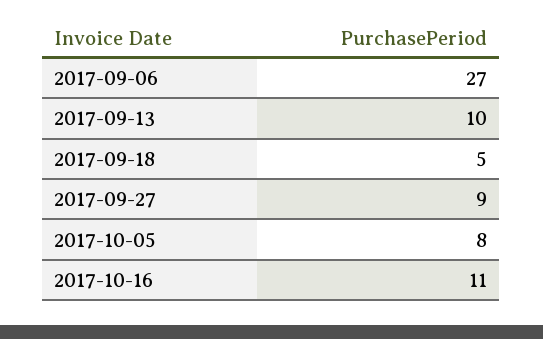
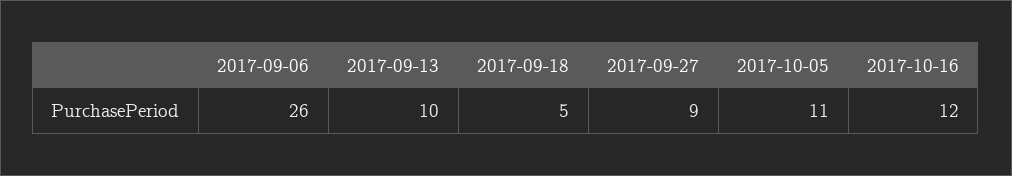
2017-09-06: 27 -> 26
2017-10-05: 8 -> 11
2017-10-16: 11 -> 12

